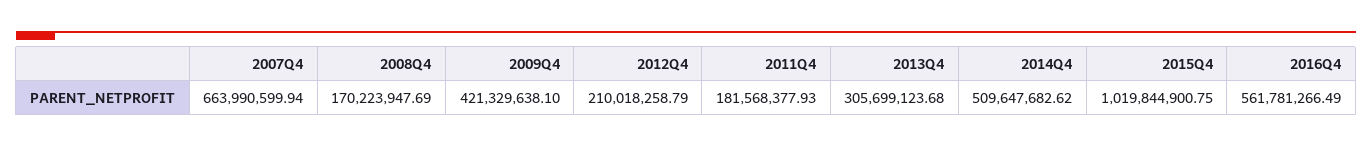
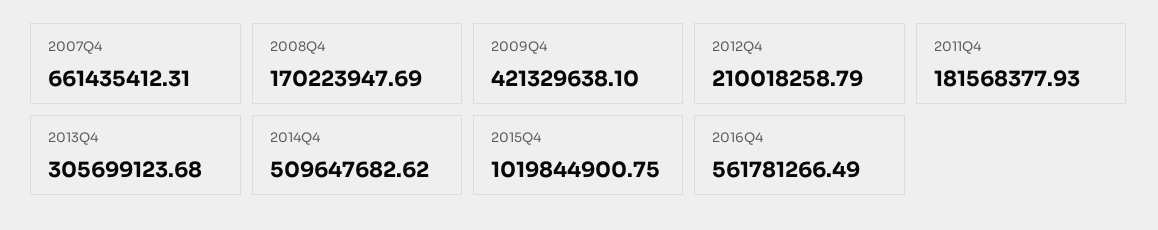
2007Q4: 663990599.94 -> 661435412.31

